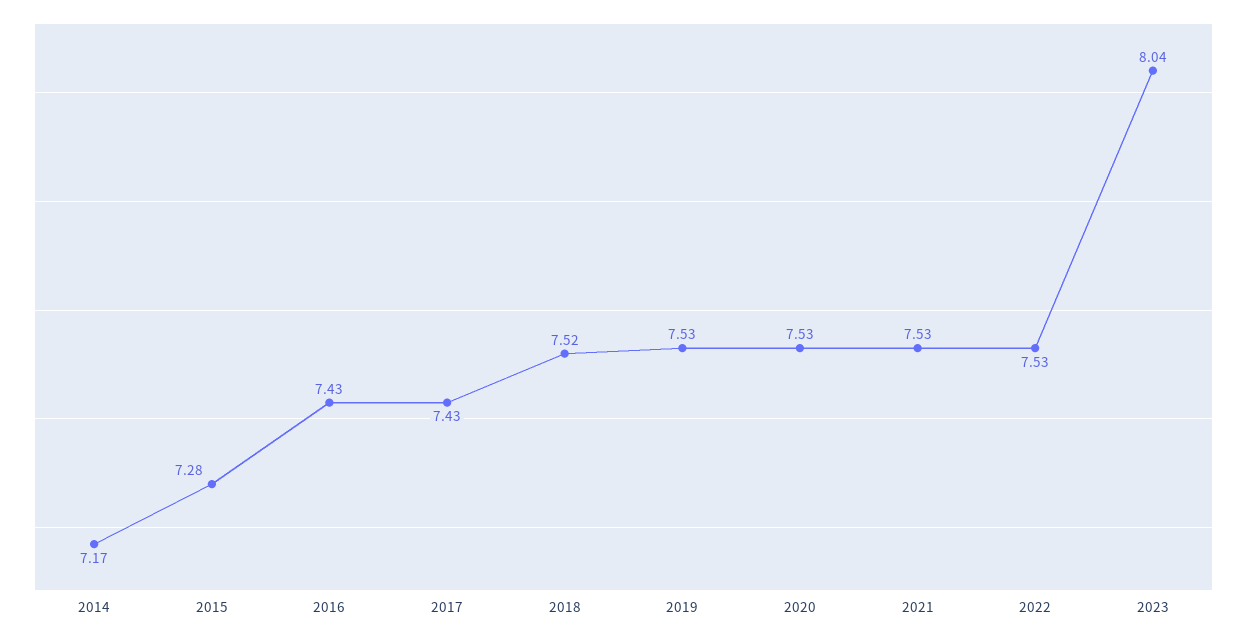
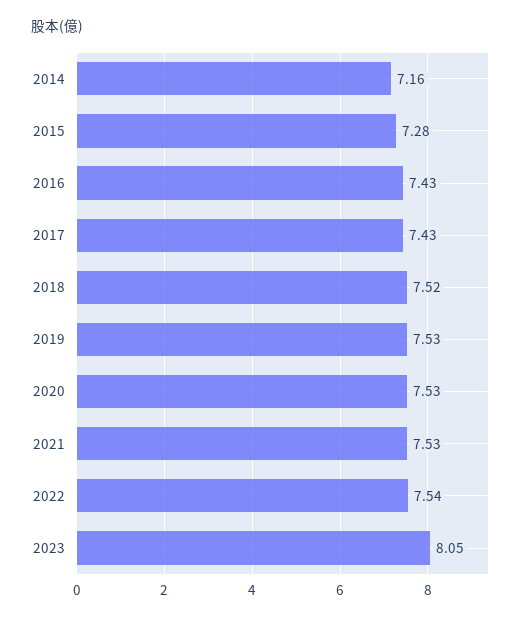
2014: 7.17 -> 7.16
2022: 7.53 -> 7.54
2023: 8.04 -> 8.05

